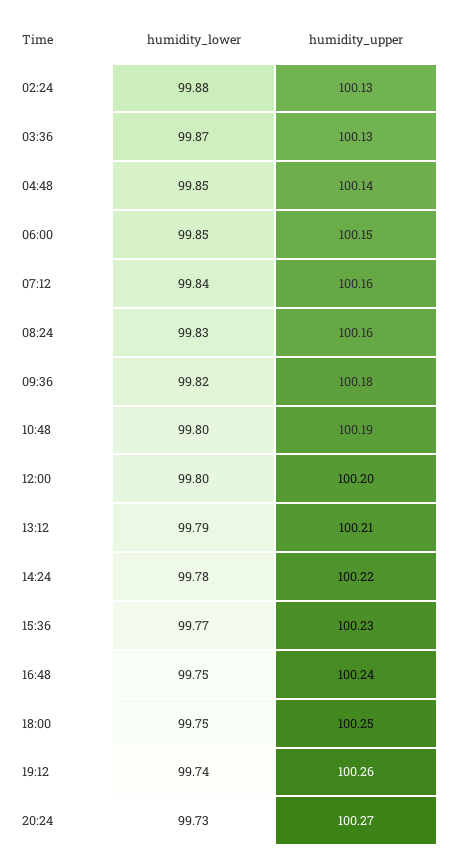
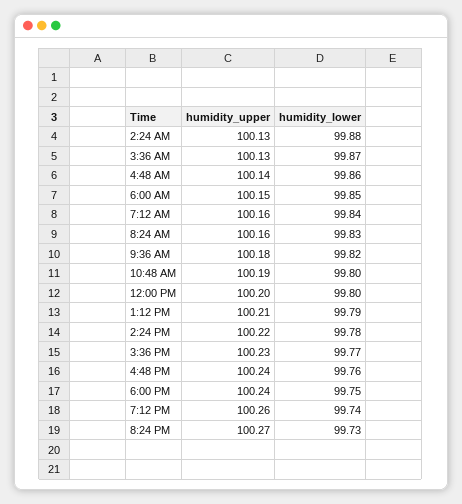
humidity_lower, 04:48: 99.85 -> 99.86
humidity_lower, 16:48: 99.75 -> 99.76
humidity_upper, 18:00: 100.25 -> 100.24

